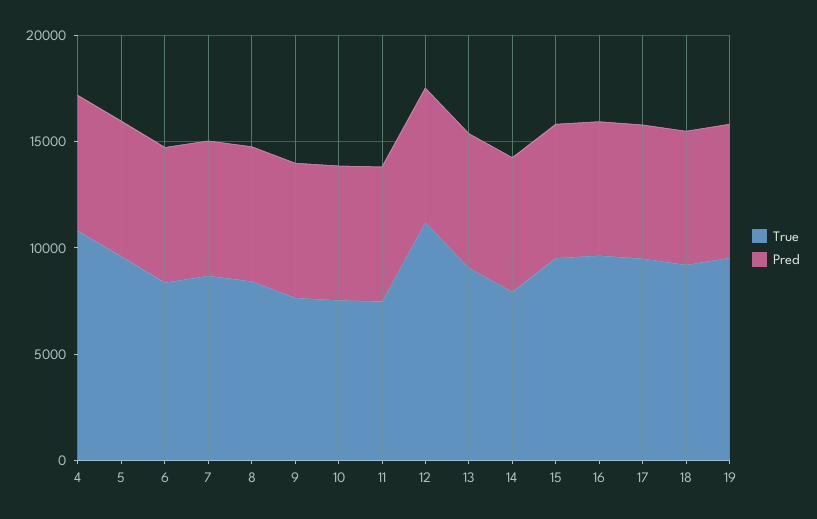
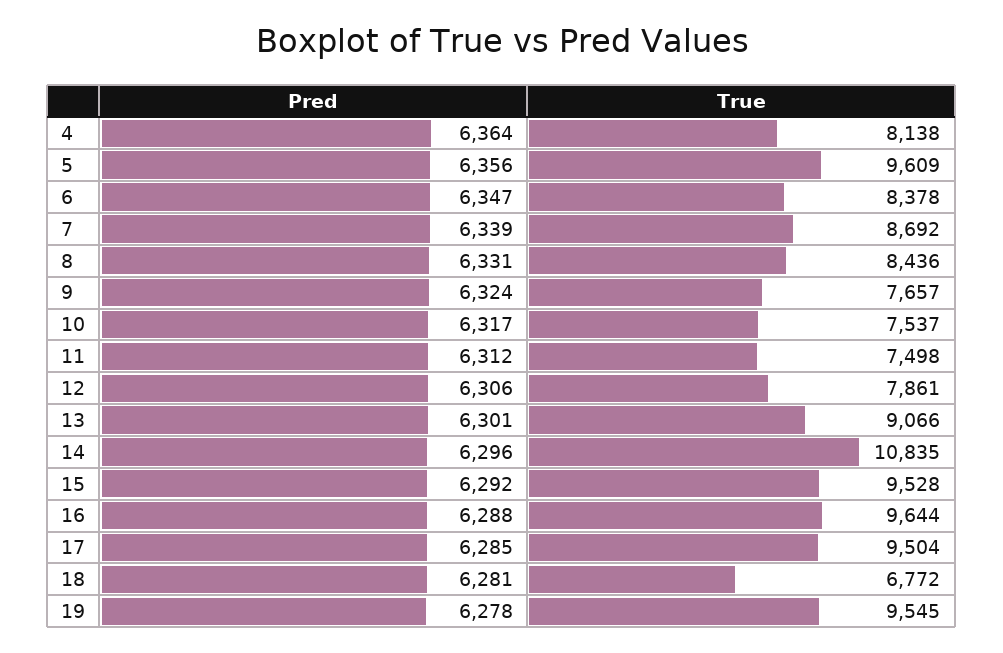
True, 4: 11000 -> 8138
True, 12: 11000 -> 7861
True, 14: 8000 -> 10835
True, 18: 9000 -> 6772

